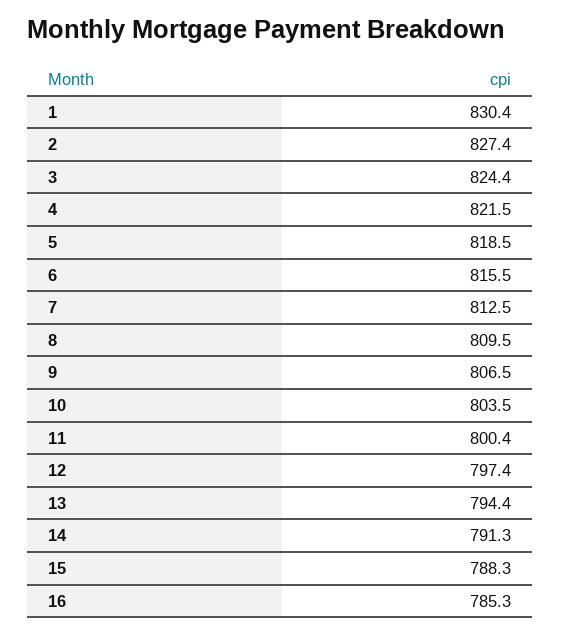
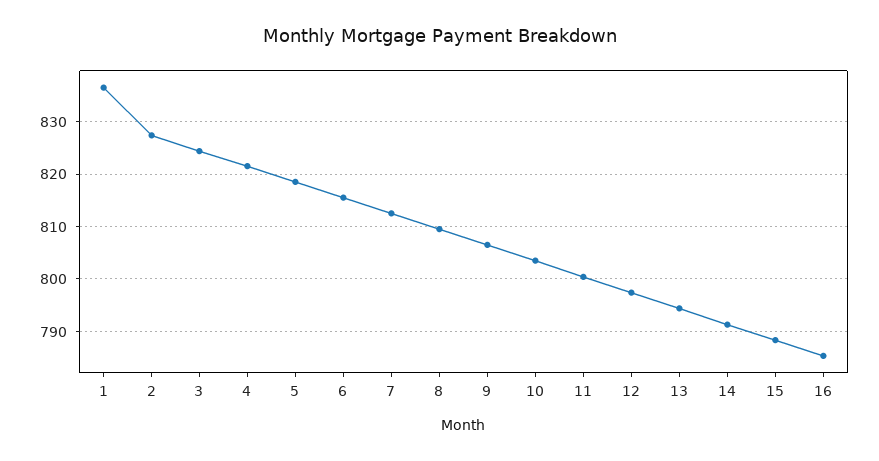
1: 830.4 -> 836

